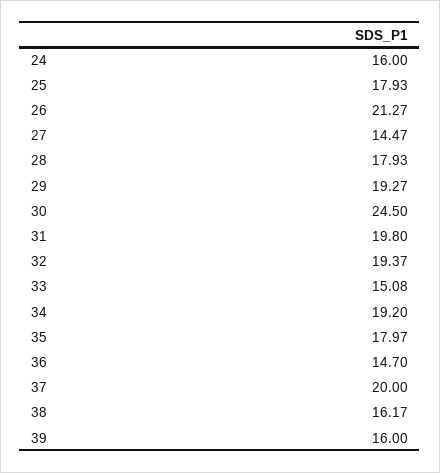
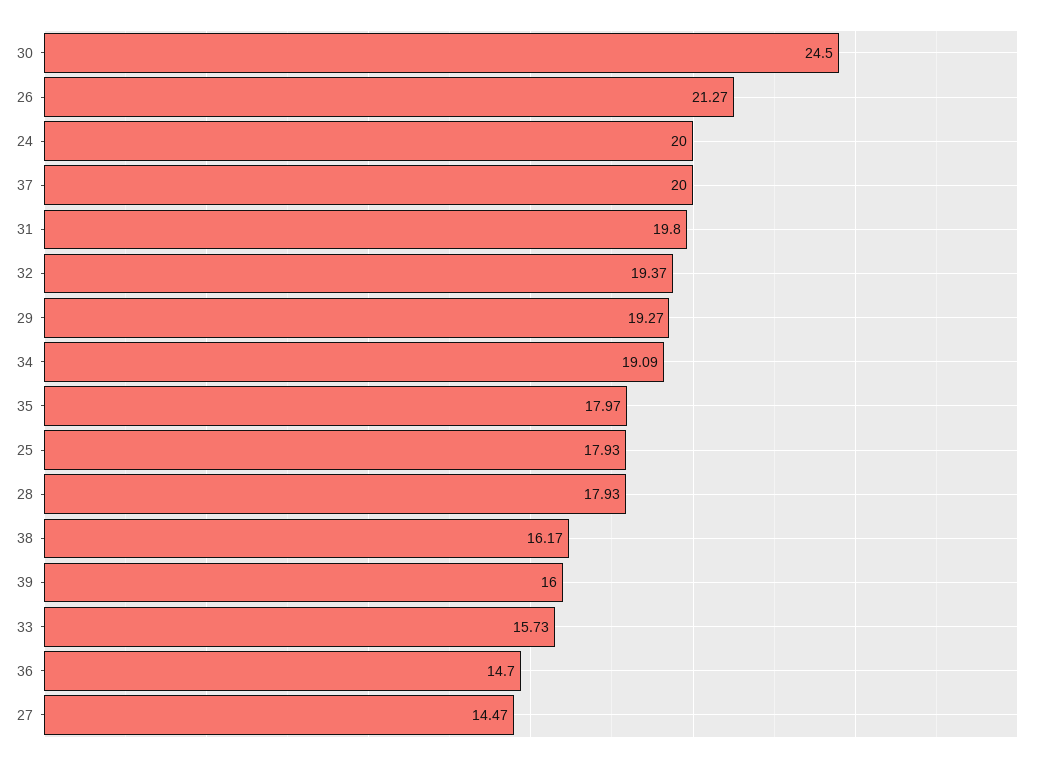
24: 16 -> 20
33: 15.08 -> 15.73
34: 19.2 -> 19.09

